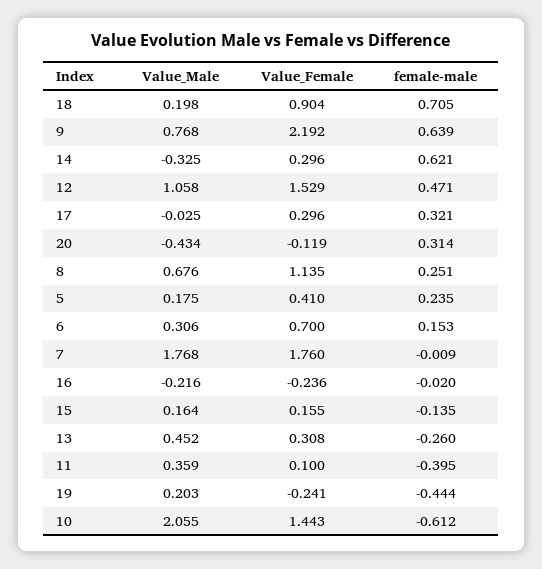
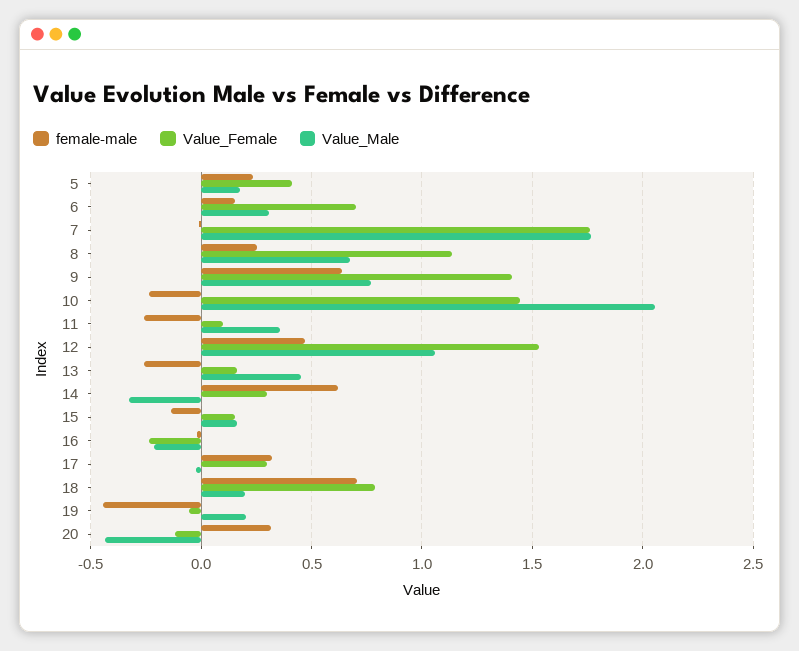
Value_Female, 18: 0.904 -> 0.8
Value_Female, 9: 2.192 -> 1.4
Value_Female, 13: 0.308 -> 0.15
female-male, 11: -0.395 -> -0.25
Value_Female, 19: -0.241 -> -0.05
female-male, 10: -0.612 -> -0.25

